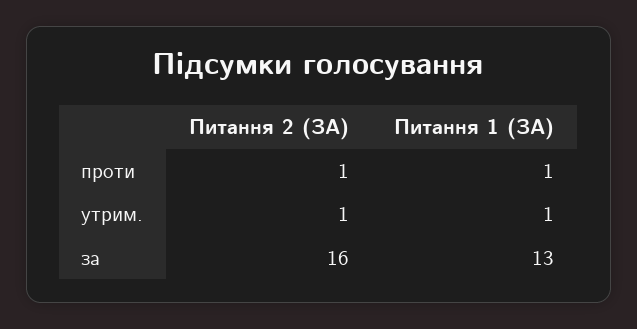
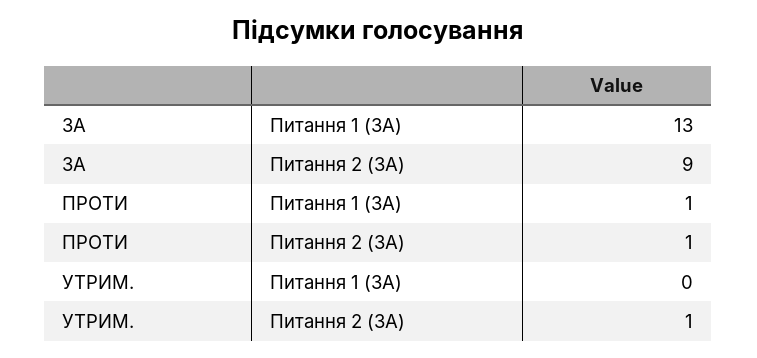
Питання 1 (ЗА), утрим.: 1 -> 0
Питання 2 (ЗА), за: 16 -> 9

